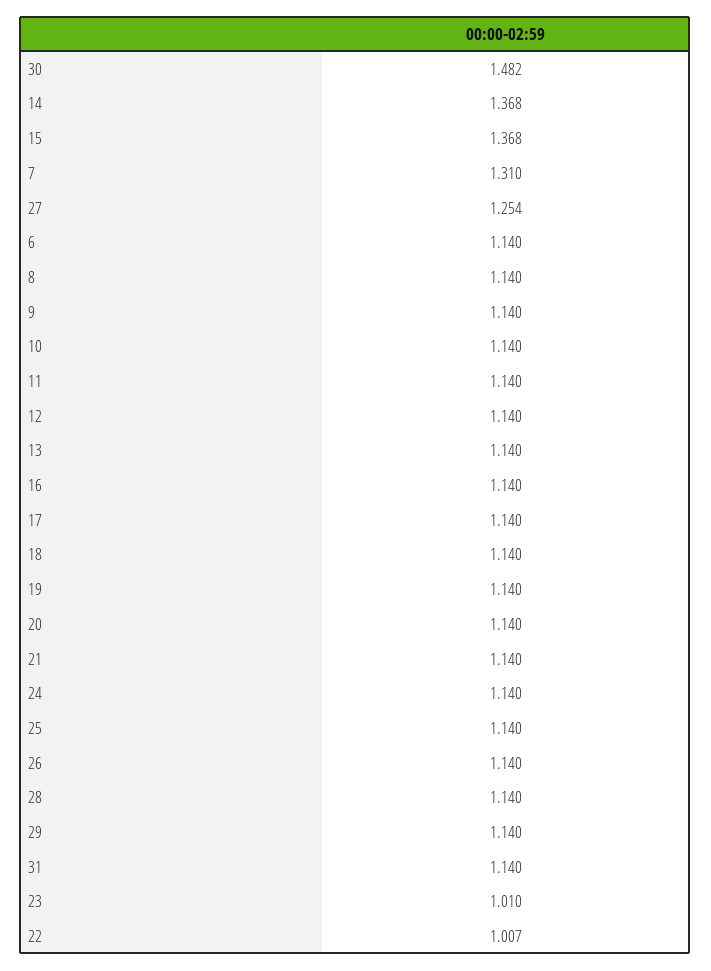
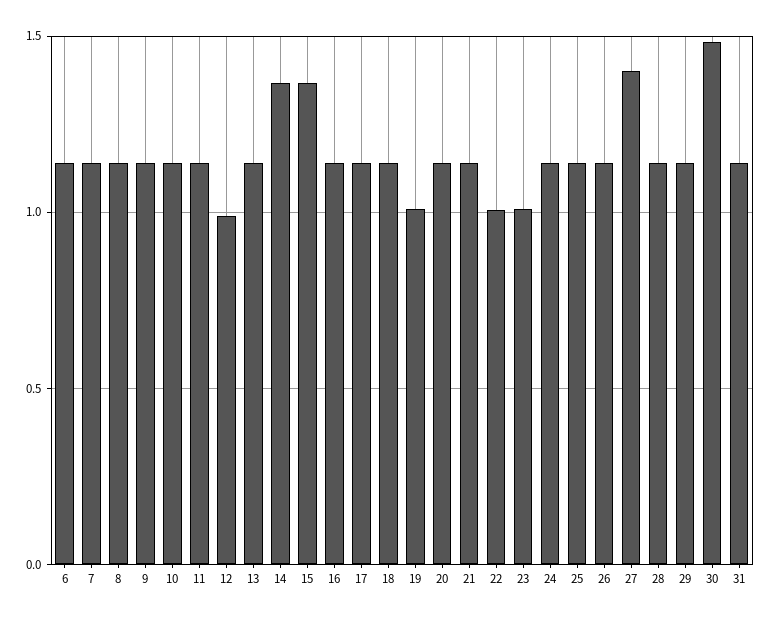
7: 1.31 -> 1.15
27: 1.254 -> 1.4
12: 1.14 -> 1
19: 1.14 -> 1

